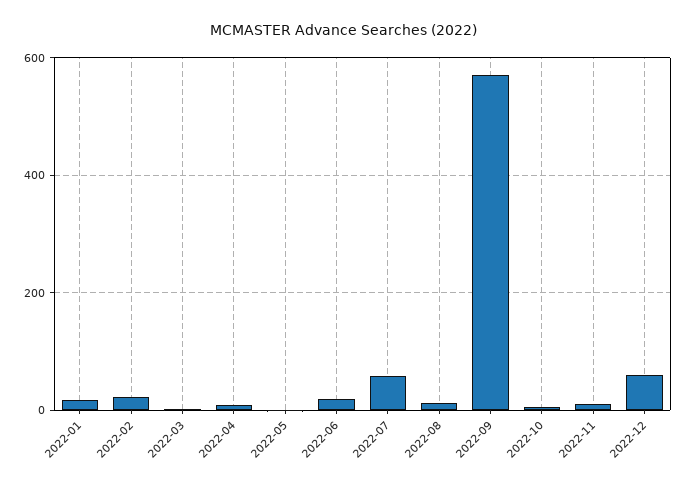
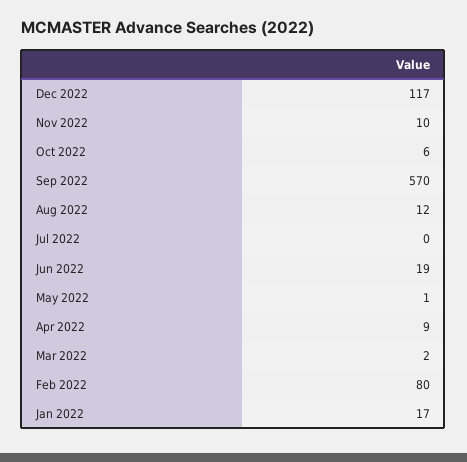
2022-02: 20 -> 80
2022-07: 60 -> 0
2022-12: 60 -> 117

